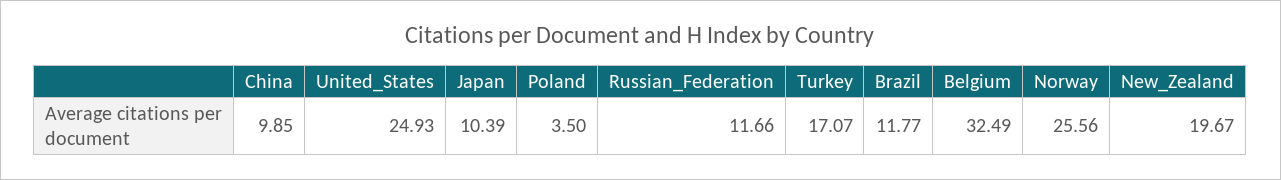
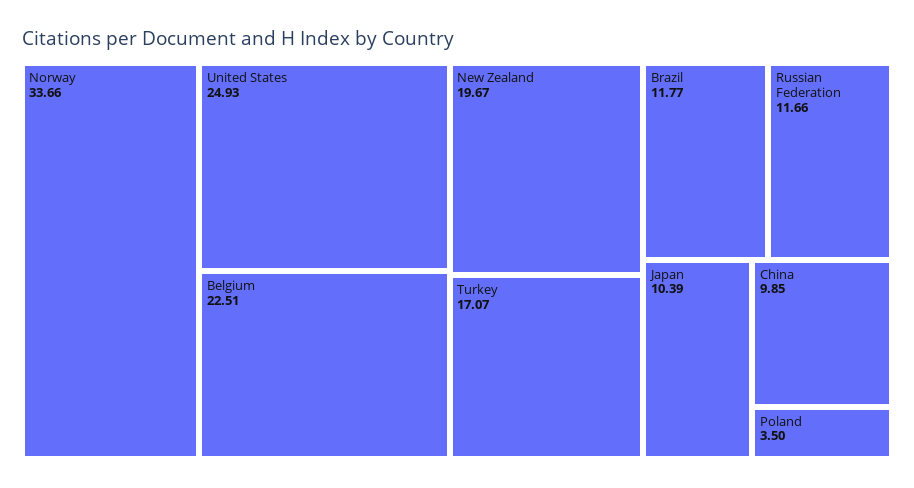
Belgium: 32.49 -> 22.51
Norway: 25.56 -> 33.66

